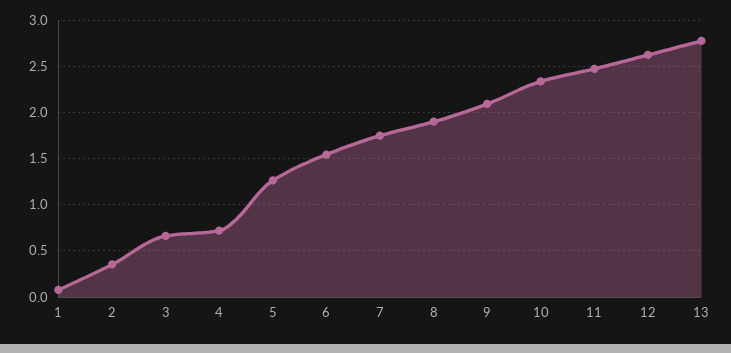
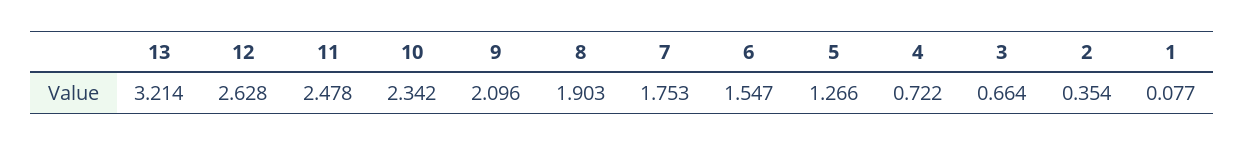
13: 2.8 -> 3.214

